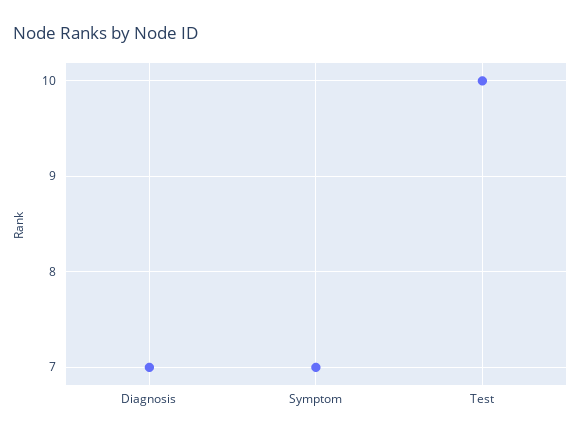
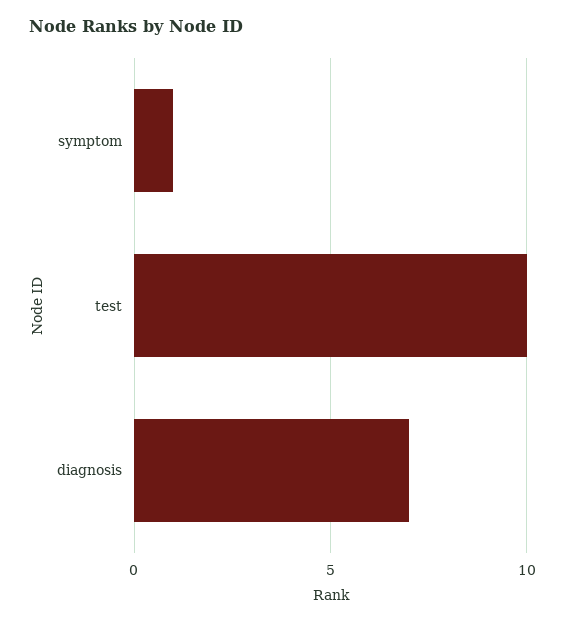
Symptom: 7 -> 1

